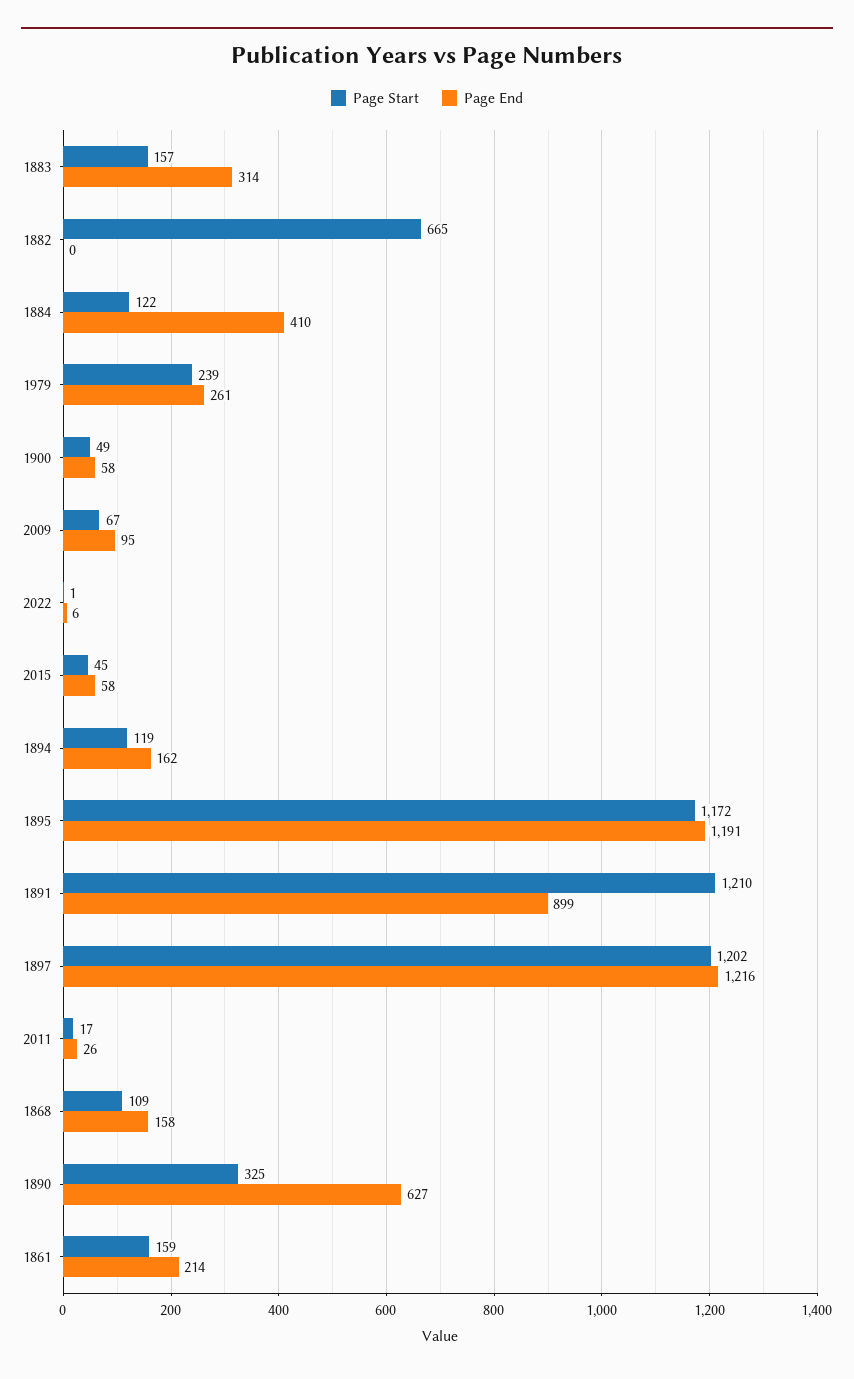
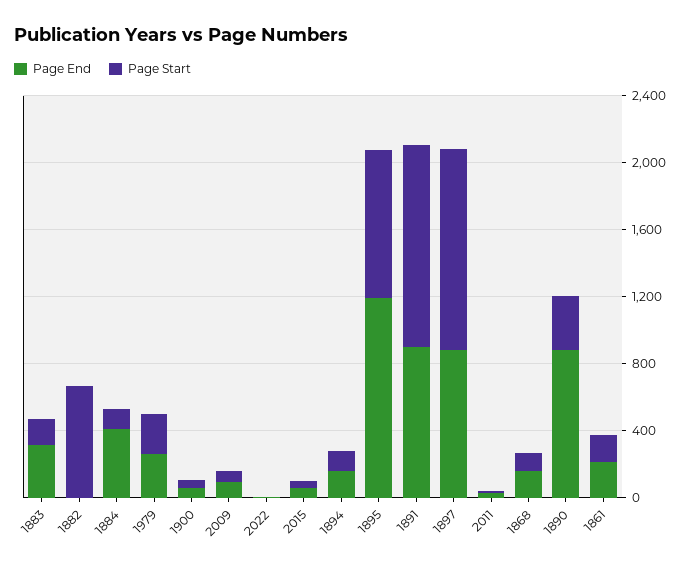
Page Start, 1895: 1172 -> 900
Page End, 1897: 1216 -> 900
Page End, 1890: 627 -> 900

